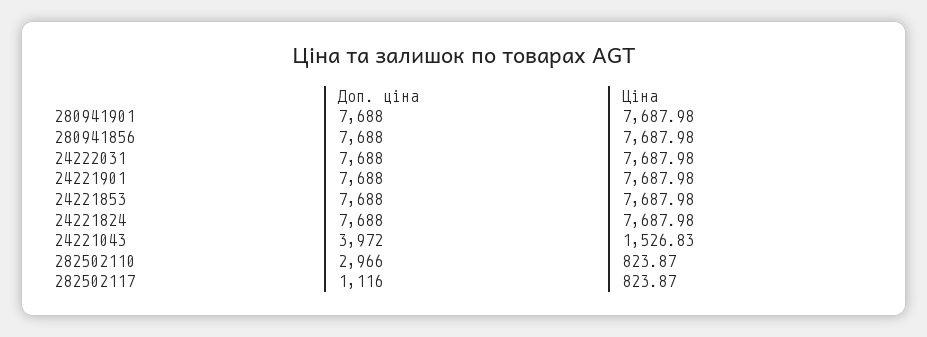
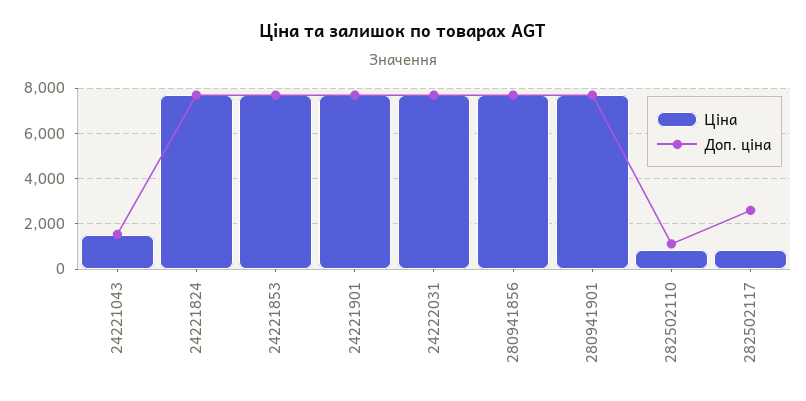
Доп. ціна, 24221043: 3972 -> 1500
Доп. ціна, 282502110: 2966 -> 1000
Доп. ціна, 282502117: 1116 -> 2500

